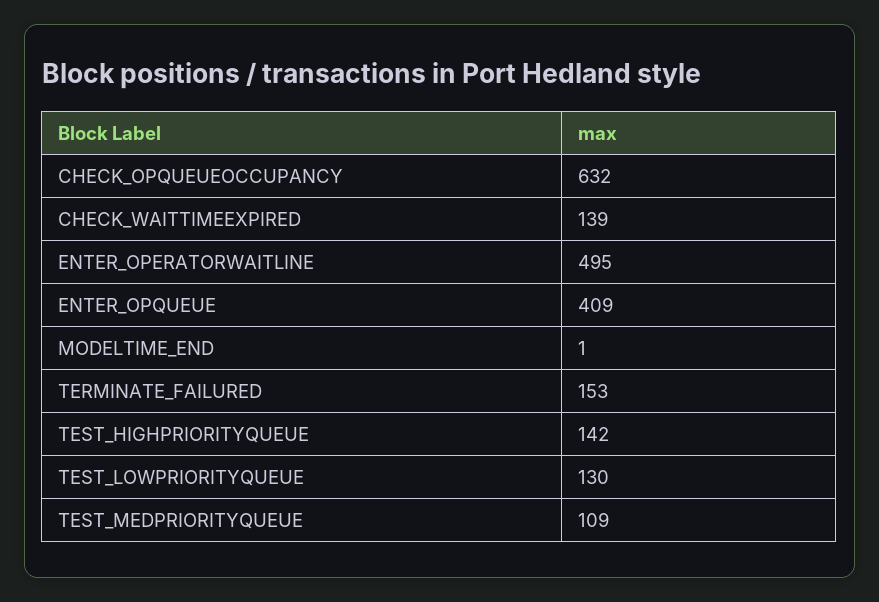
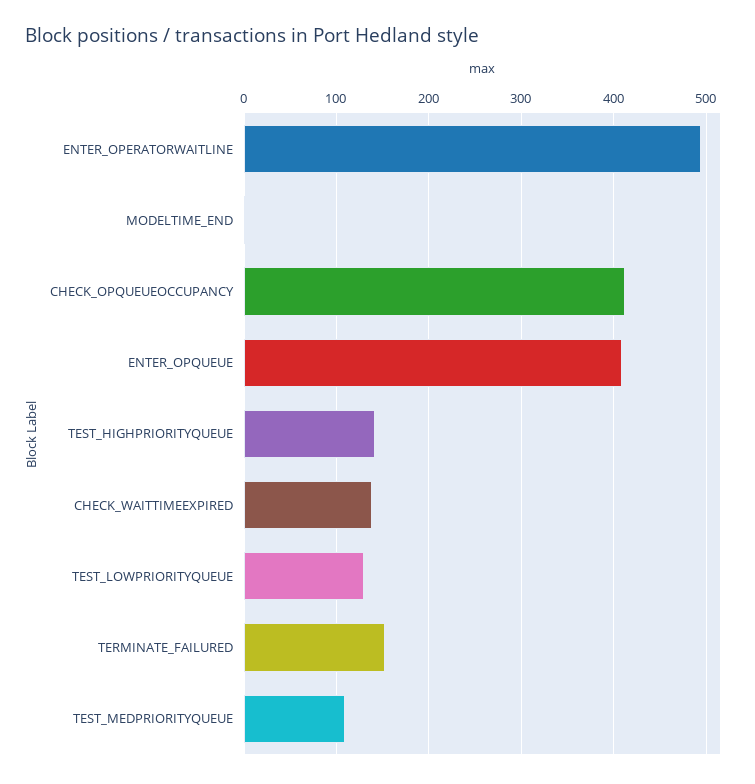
CHECK_OPQUEUEOCCUPANCY: 632 -> 410

